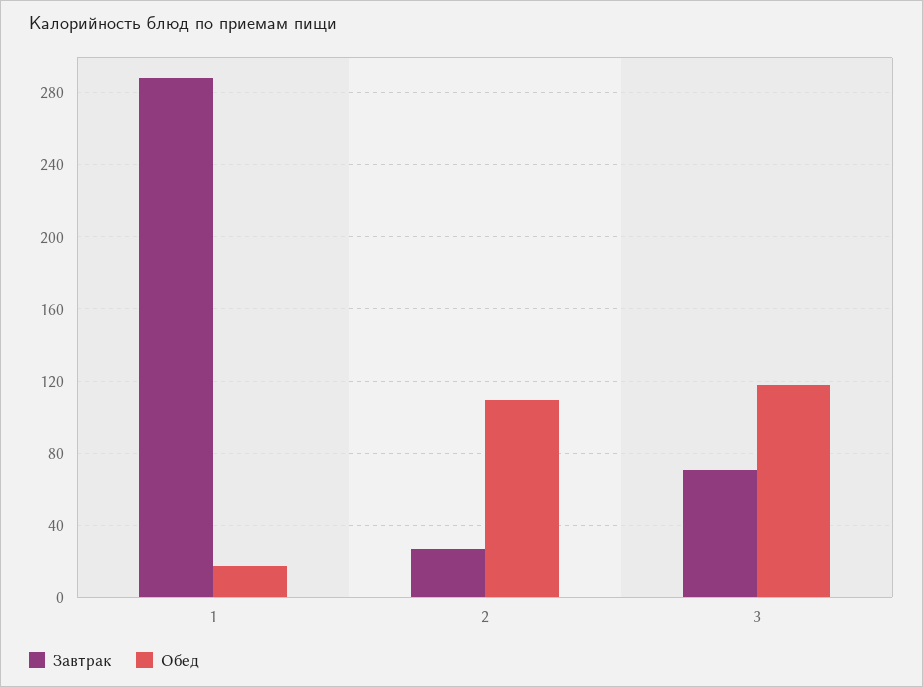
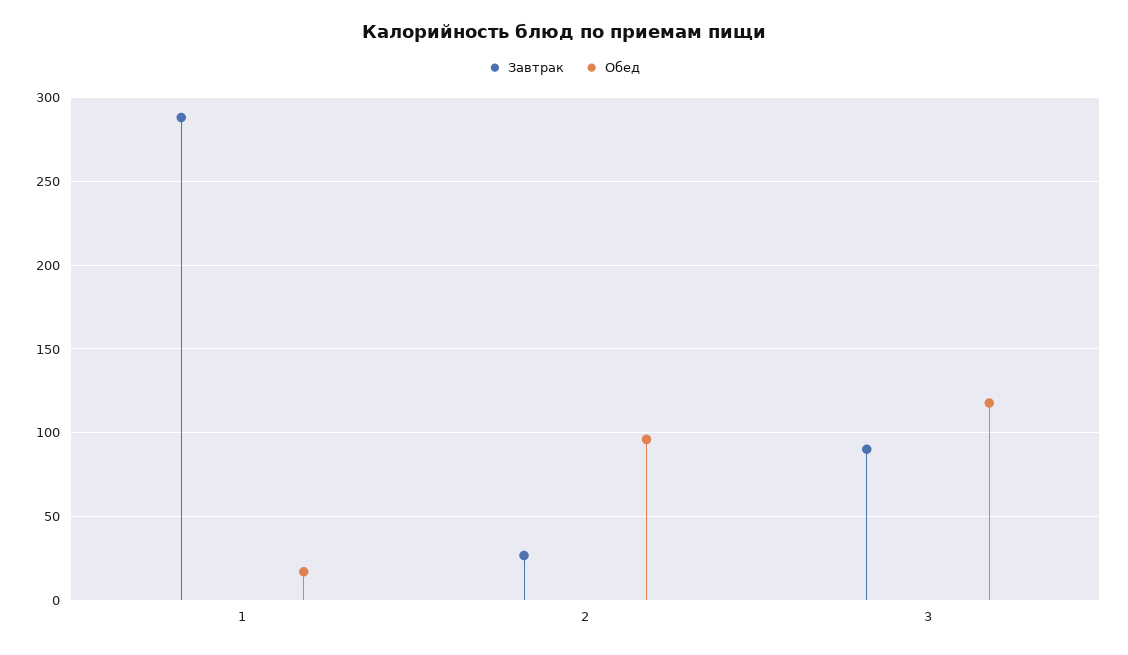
Обед, 2: 110 -> 95
Завтрак, 3: 70 -> 90

